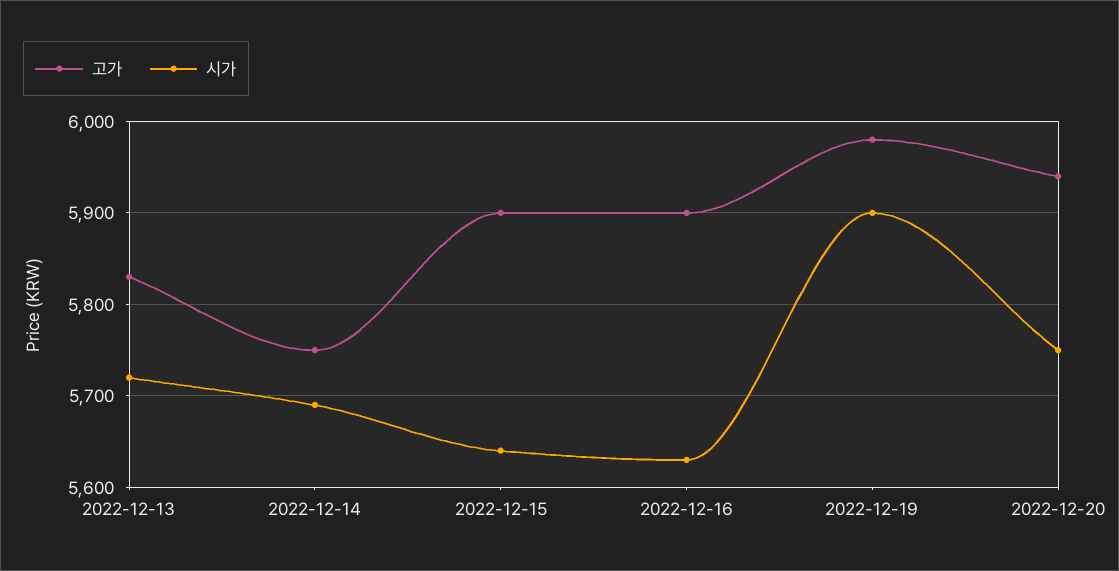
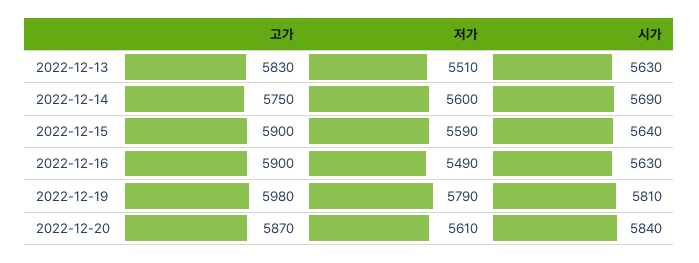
시가, 2022-12-13: 5720 -> 5630
시가, 2022-12-19: 5900 -> 5810
고가, 2022-12-20: 5940 -> 5870
시가, 2022-12-20: 5750 -> 5840
저가, 2022-12-13: none -> 5510
저가, 2022-12-14: none -> 5600
저가, 2022-12-15: none -> 5590
저가, 2022-12-16: none -> 5490
저가, 2022-12-19: none -> 5790
저가, 2022-12-20: none -> 5610

